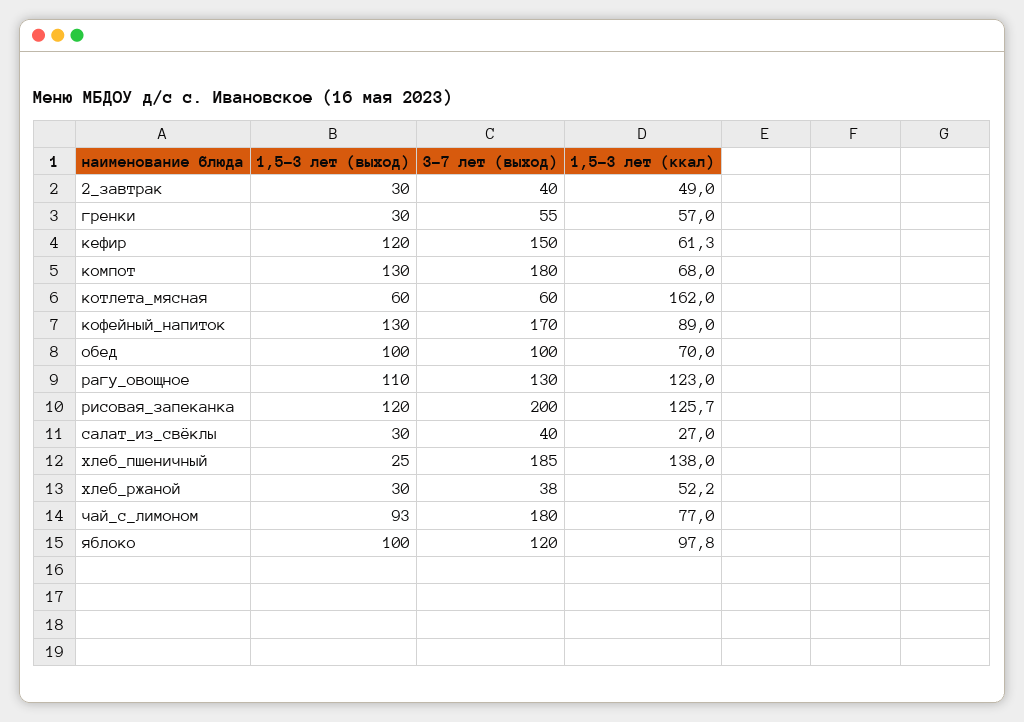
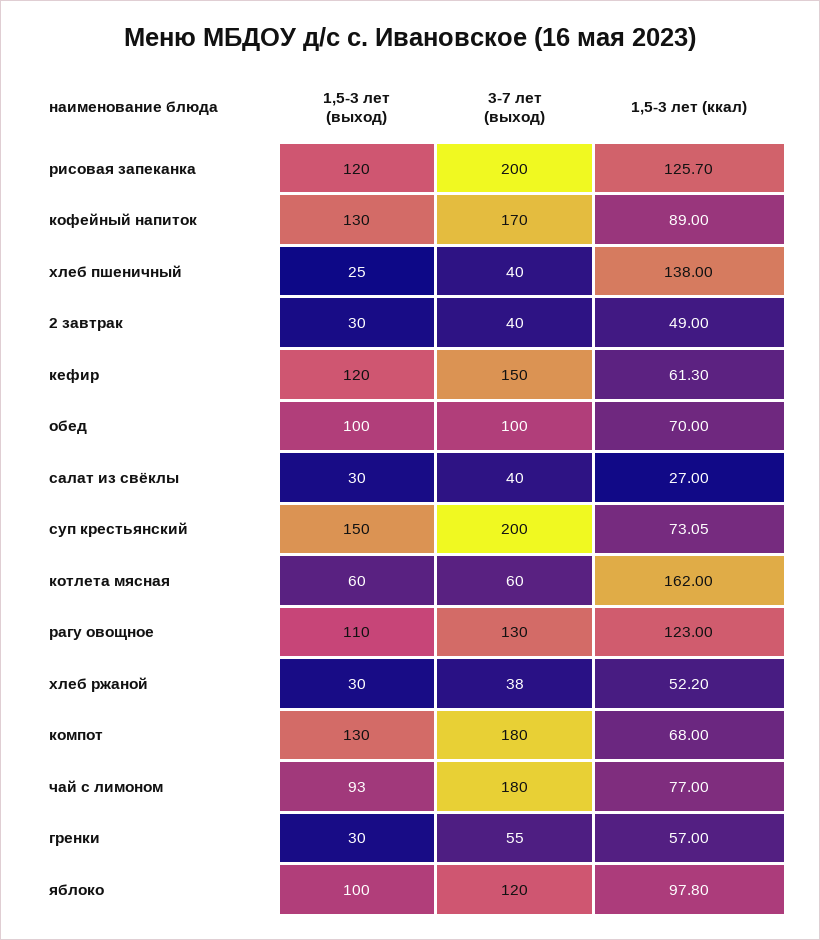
3-7 лет (выход), хлеб_пшеничный: 185 -> 40
1,5-3 лет (выход), суп крестьянский: none -> 150
3-7 лет (выход), суп крестьянский: none -> 200
1,5-3 лет (ккал), суп крестьянский: none -> 73.05

